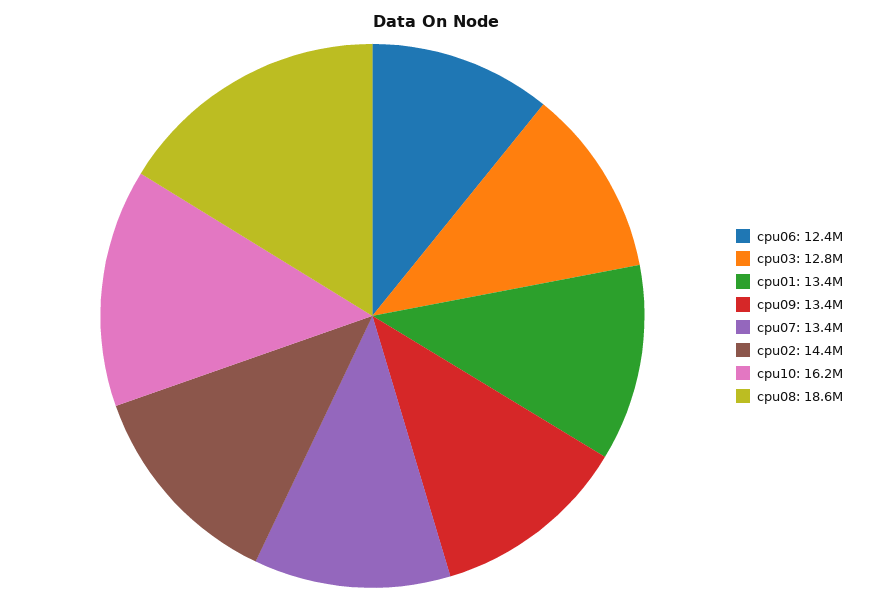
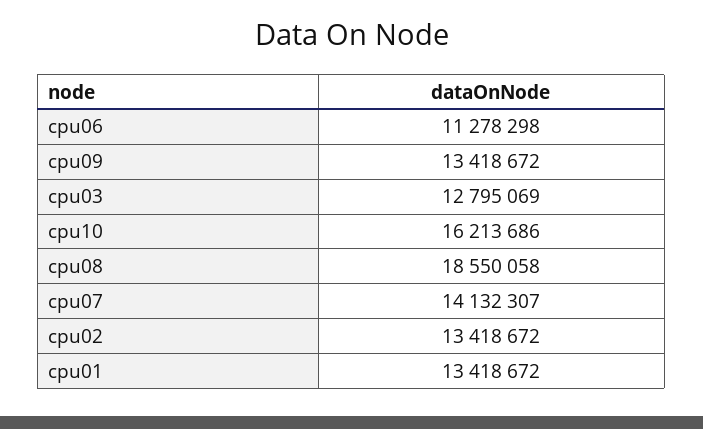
cpu06: 12400000 -> 11278298
cpu07: 13400000 -> 14132307
cpu02: 14400000 -> 13418672

